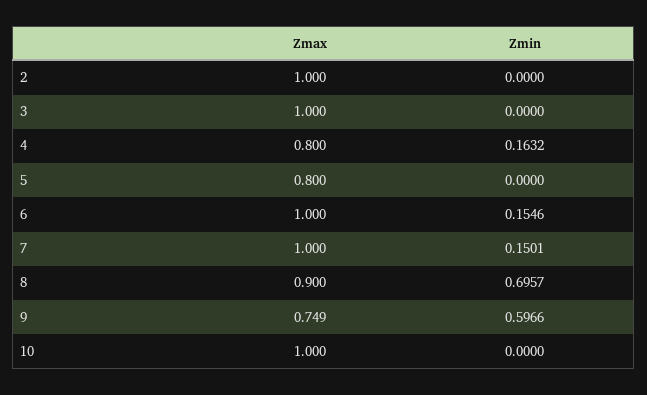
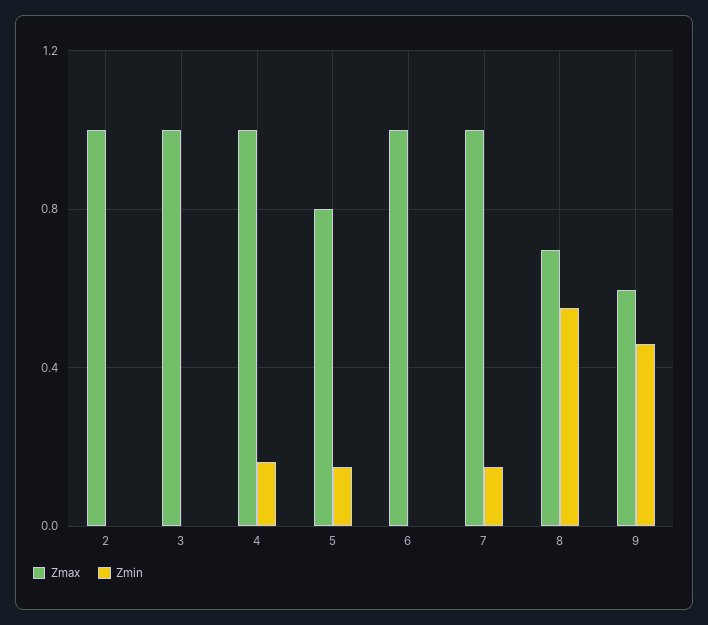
Zmax, 4: 0.8 -> 1
Zmin, 5: 0 -> 0.15
Zmin, 6: 0.1546 -> 0
Zmax, 8: 0.9 -> 0.7
Zmin, 8: 0.6957 -> 0.55
Zmax, 9: 0.749 -> 0.6
Zmin, 9: 0.5966 -> 0.45
Zmax, 10: 1 -> none
Zmin, 10: 0 -> none

